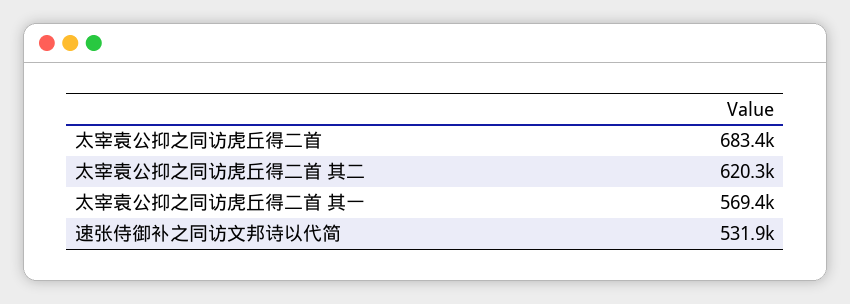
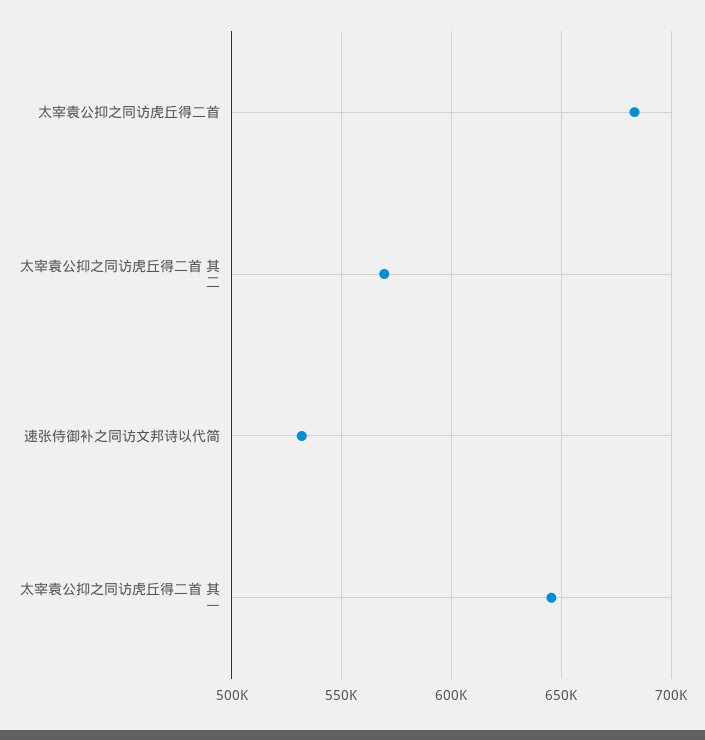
太宰袁公抑之同访虎丘得二首 其二: 620300 -> 570000
太宰袁公抑之同访虎丘得二首 其一: 569400 -> 645000

